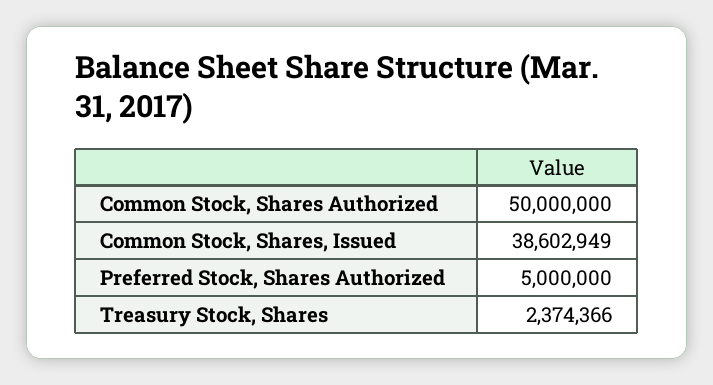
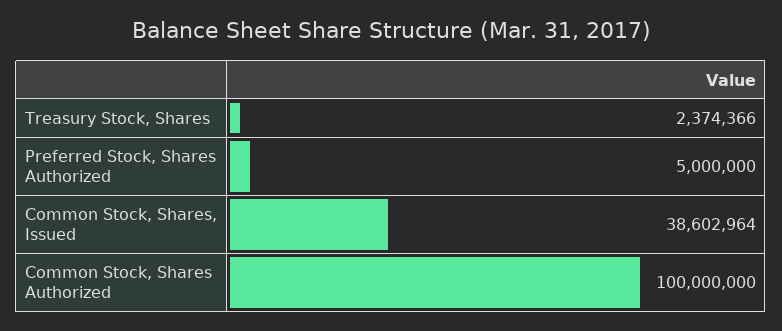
Common Stock, Shares Authorized: 50000000 -> 100000000
Common Stock, Shares, Issued: 38602949 -> 38602964

